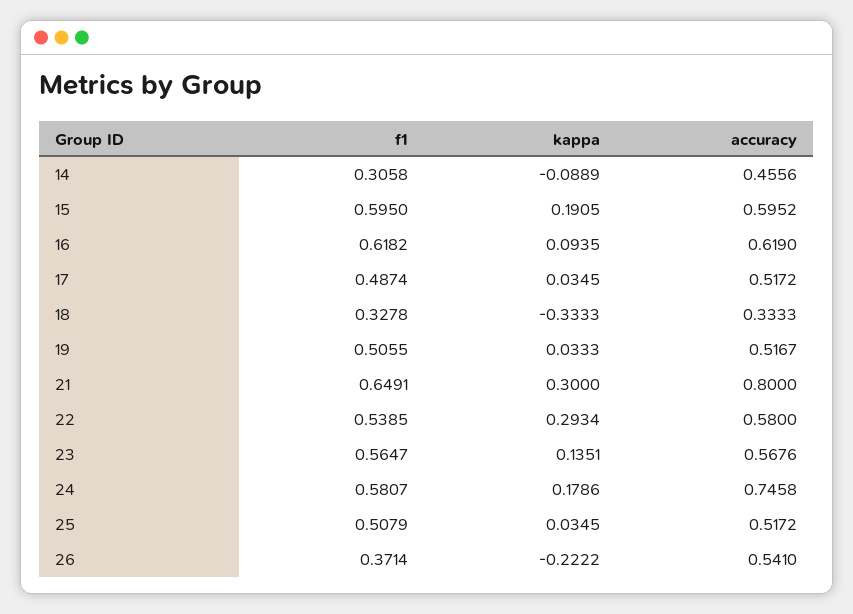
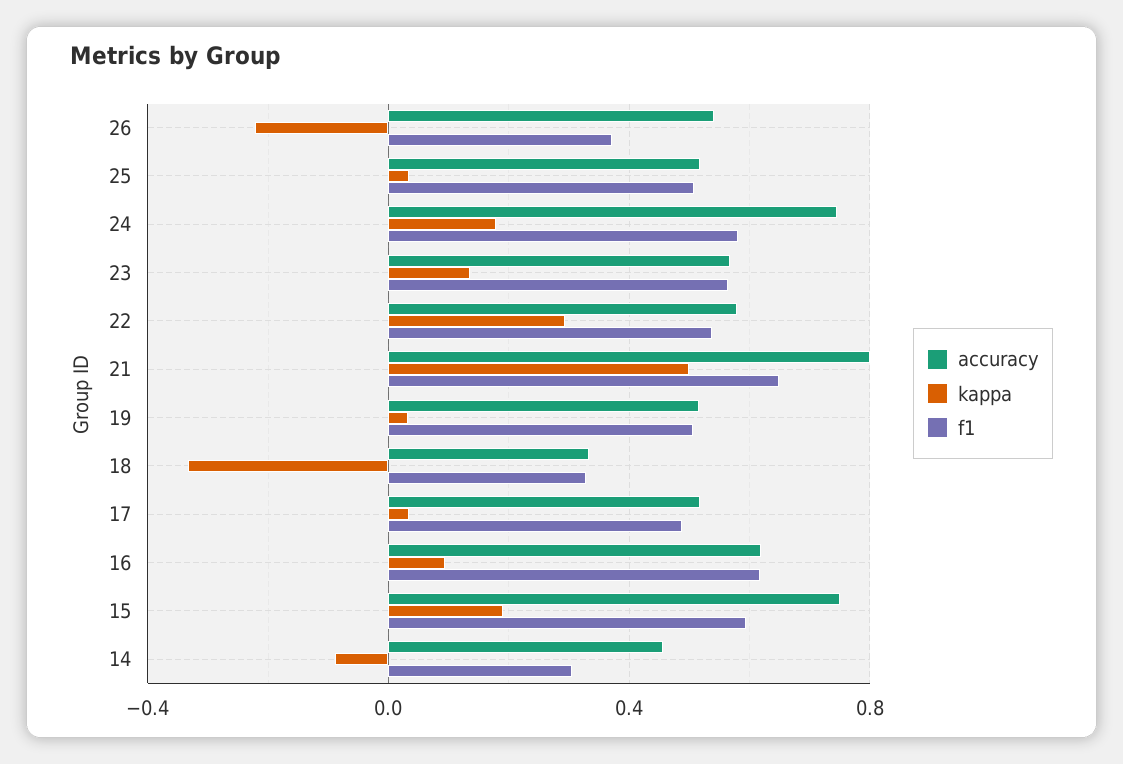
accuracy, 15: 0.5952 -> 0.75
kappa, 21: 0.3 -> 0.5

